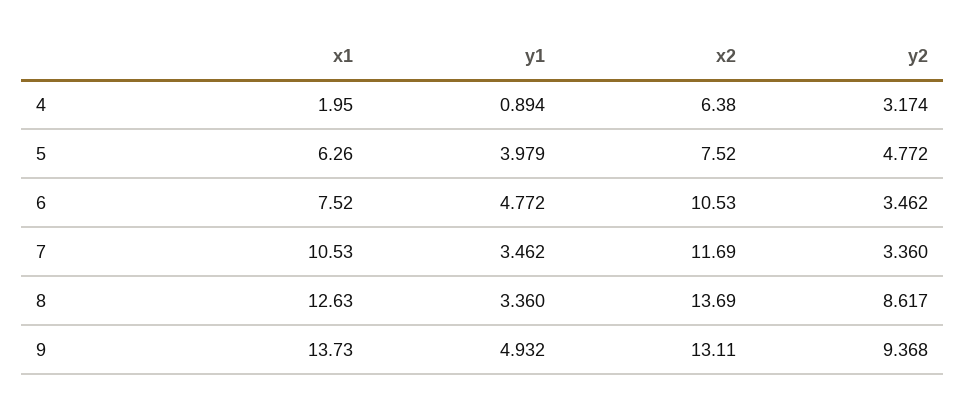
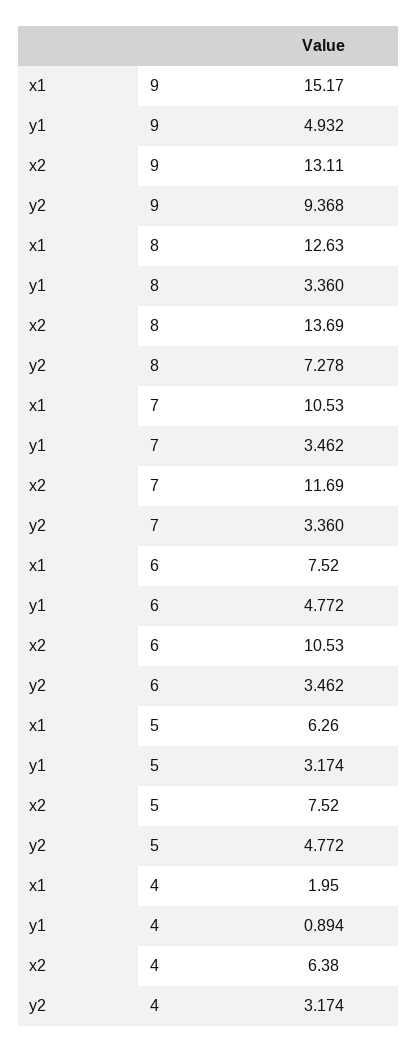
y1, 5: 3.979 -> 3.174
y2, 8: 8.617 -> 7.278
x1, 9: 13.73 -> 15.17

